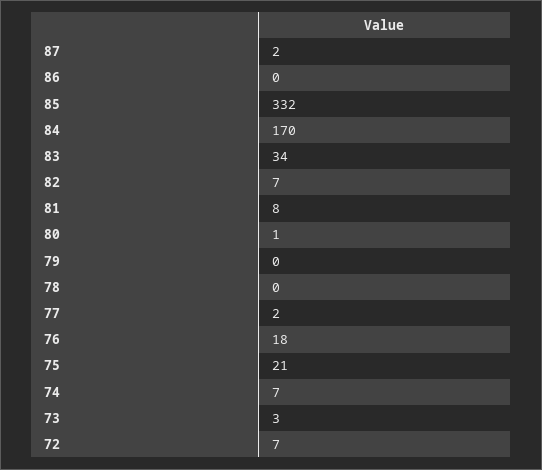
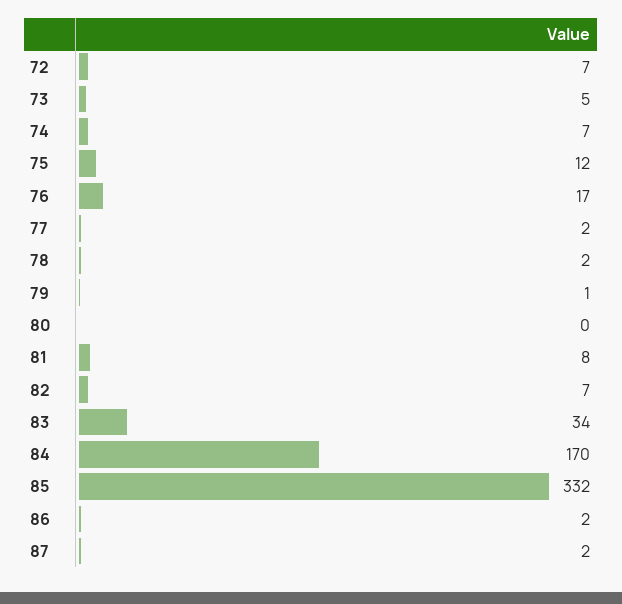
86: 0 -> 2
80: 1 -> 0
79: 0 -> 1
78: 0 -> 2
76: 18 -> 17
75: 21 -> 12
73: 3 -> 5

